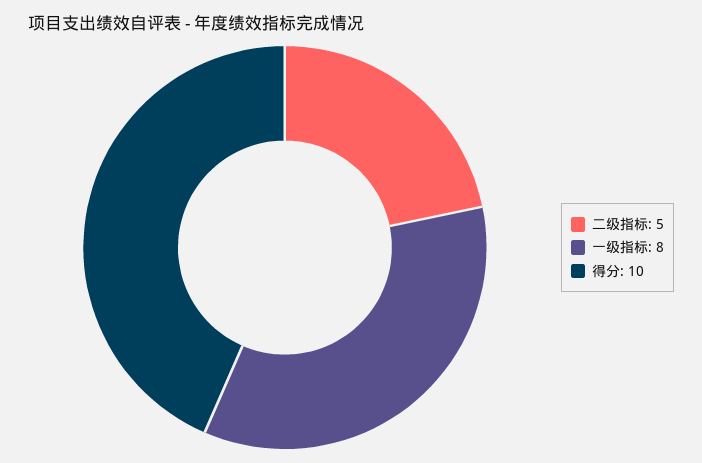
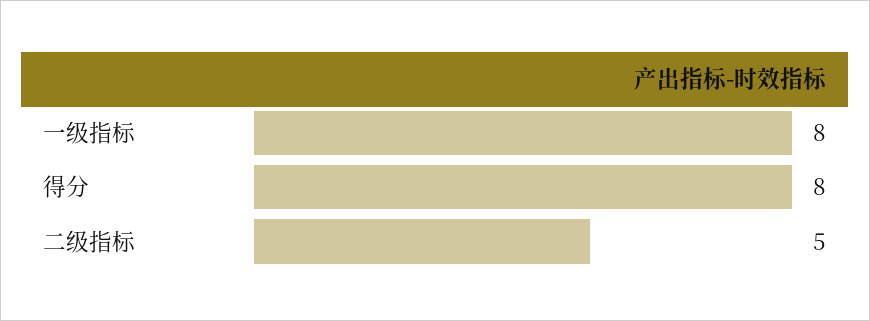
得分: 10 -> 8

